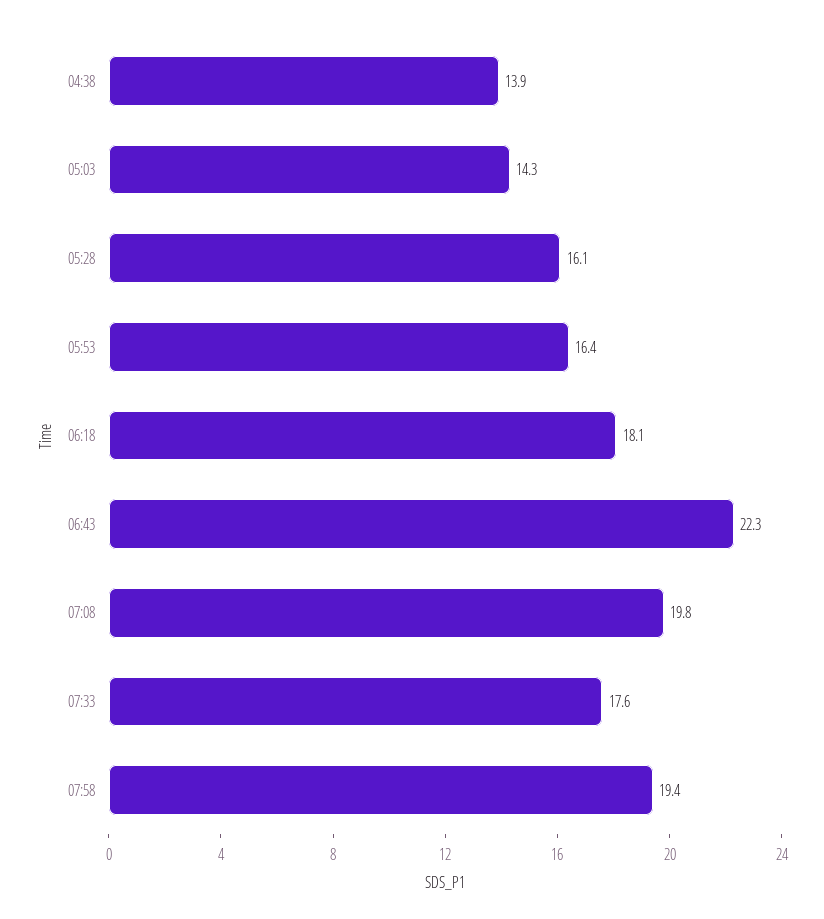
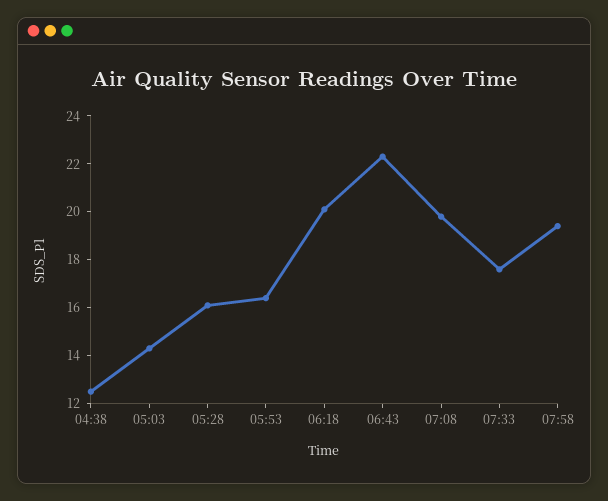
04:38: 13.9 -> 12.5
06:18: 18.1 -> 20

